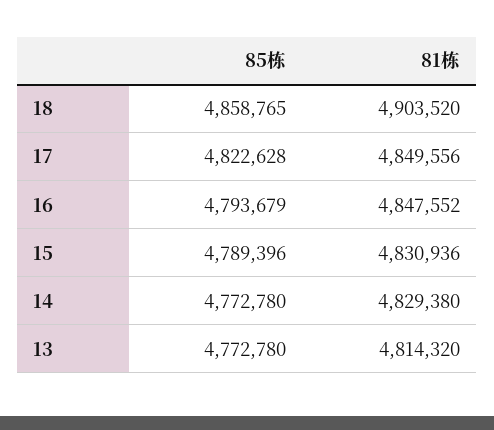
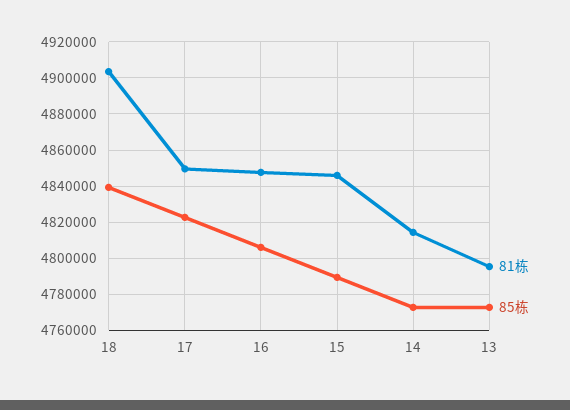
85栋, 18: 4858765 -> 4840000
85栋, 16: 4793679 -> 4805000
81栋, 15: 4830936 -> 4845000
81栋, 14: 4829380 -> 4815000
81栋, 13: 4814320 -> 4795000

